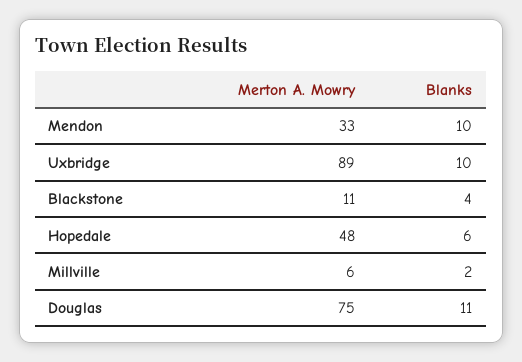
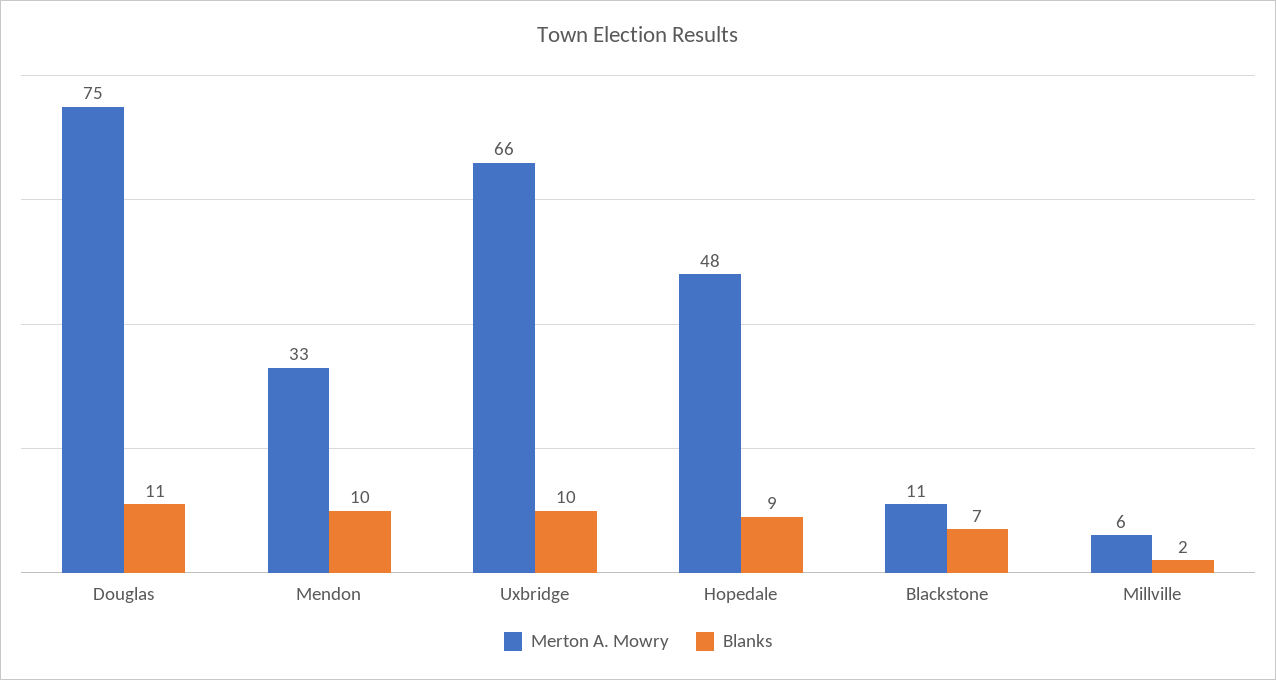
Merton A. Mowry, Uxbridge: 89 -> 66
Blanks, Blackstone: 4 -> 7
Blanks, Hopedale: 6 -> 9

